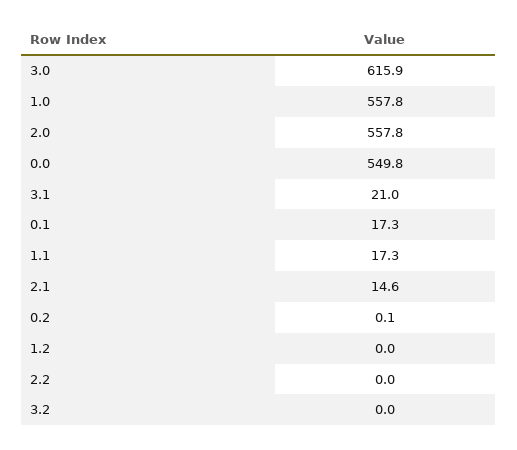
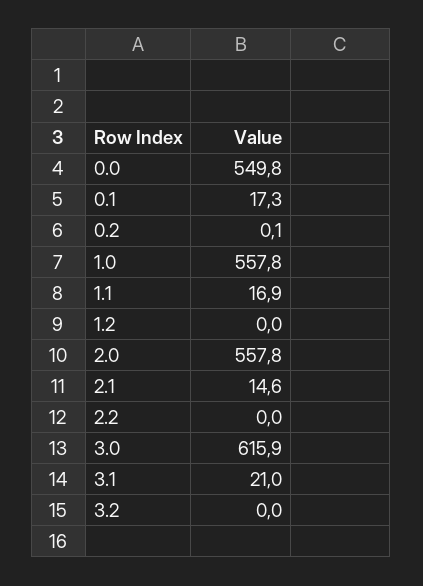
1.1: 17.3 -> 16.9

